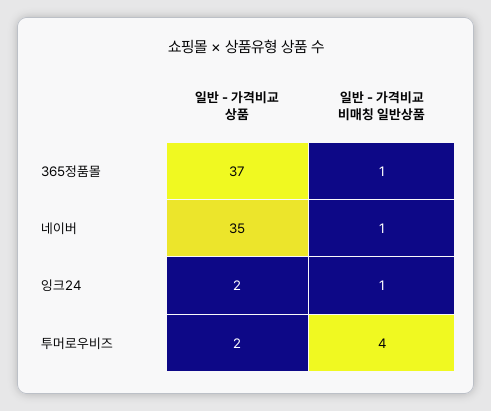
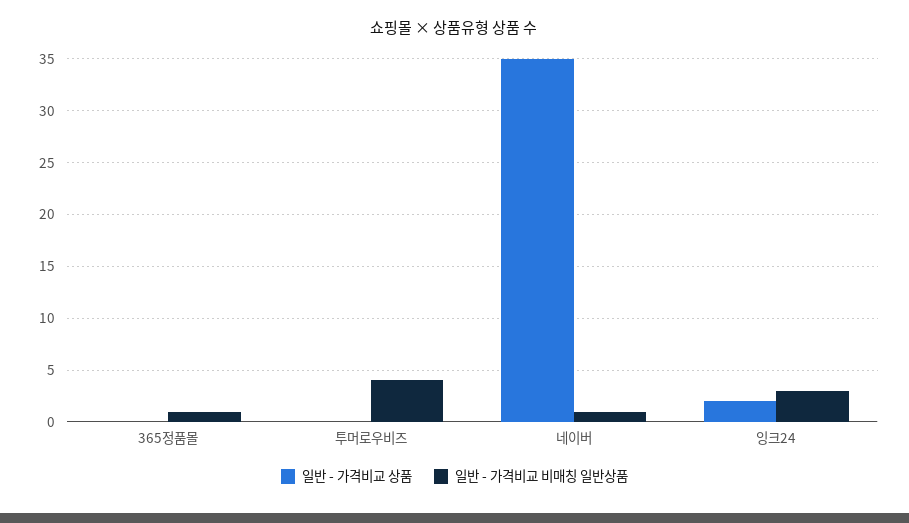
일반 - 가격비교 상품, 365정품몰: 37 -> 0
일반 - 가격비교 비매칭 일반상품, 잉크24: 1 -> 3
일반 - 가격비교 상품, 투머로우비즈: 2 -> 0

